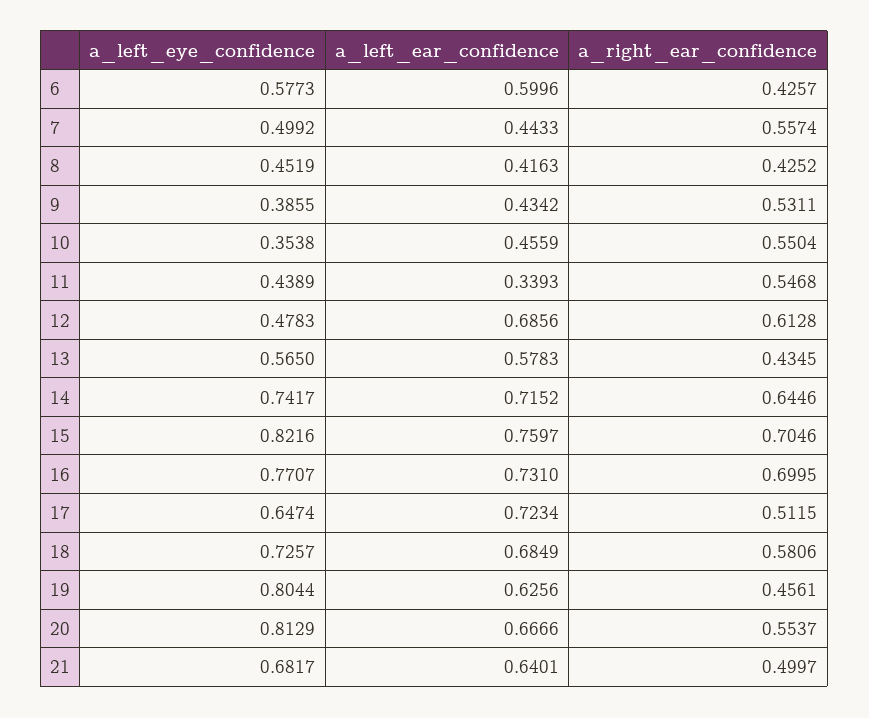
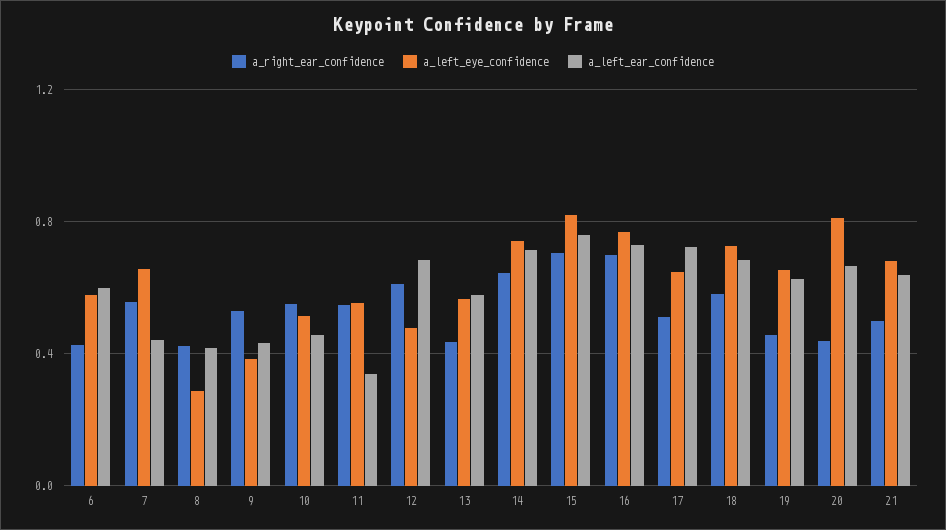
a_left_eye_confidence, 7: 0.4992 -> 0.65
a_left_eye_confidence, 8: 0.4519 -> 0.3
a_left_eye_confidence, 10: 0.3538 -> 0.5
a_left_eye_confidence, 11: 0.4389 -> 0.55
a_left_eye_confidence, 19: 0.8044 -> 0.65
a_right_ear_confidence, 20: 0.5537 -> 0.45

